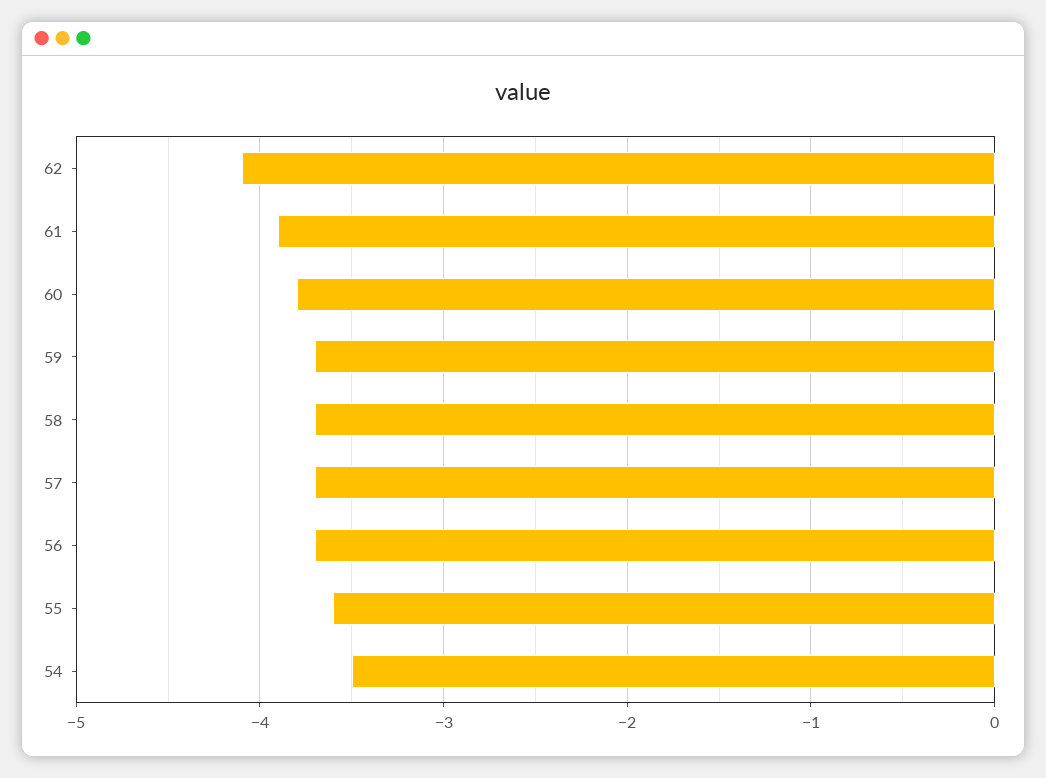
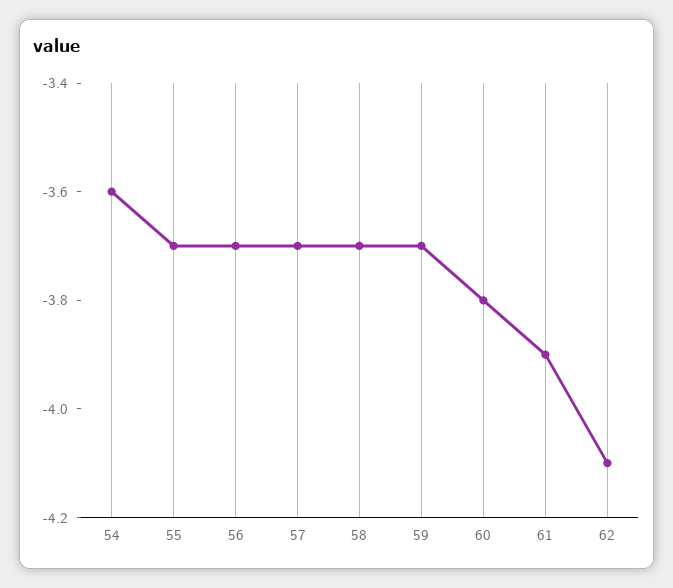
55: -3.6 -> -3.7
54: -3.5 -> -3.6

